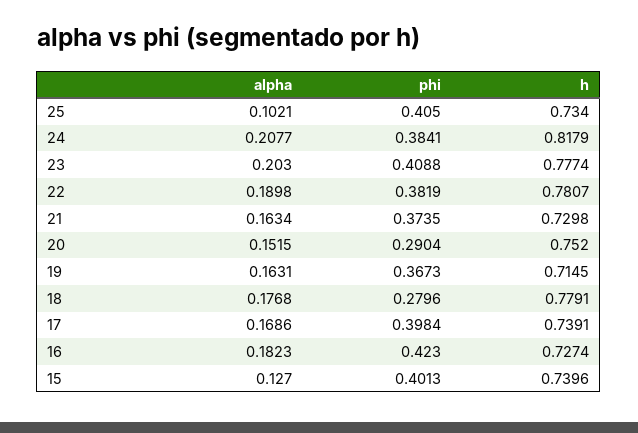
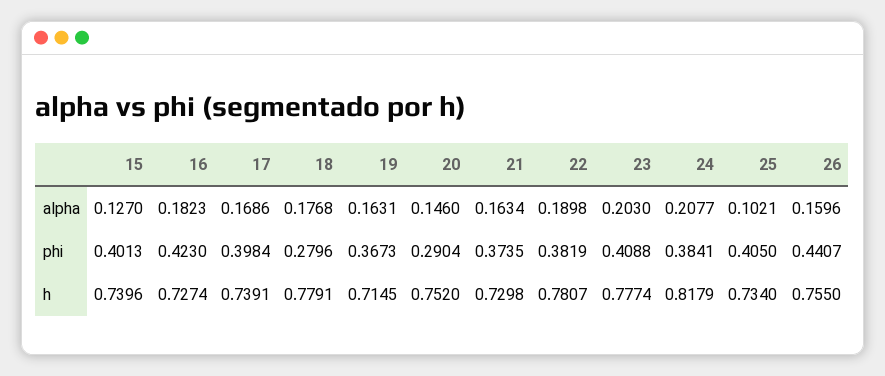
alpha, 20: 0.1515 -> 0.146
alpha, 26: none -> 0.1596
phi, 26: none -> 0.4407
h, 26: none -> 0.755

